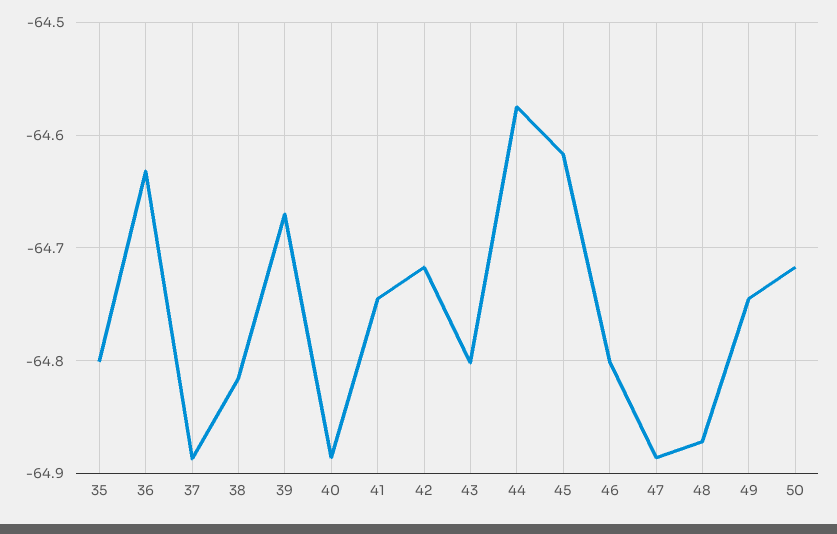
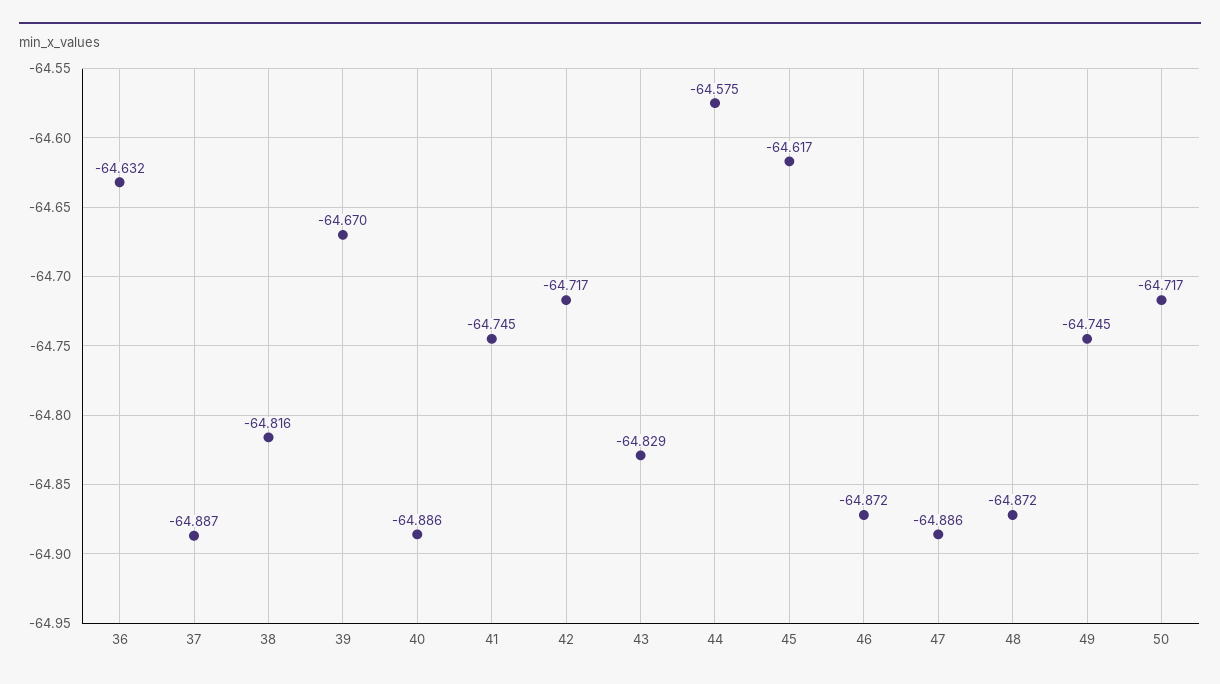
35: -64.8 -> none
43: -64.8 -> -64.829
46: -64.8 -> -64.872

